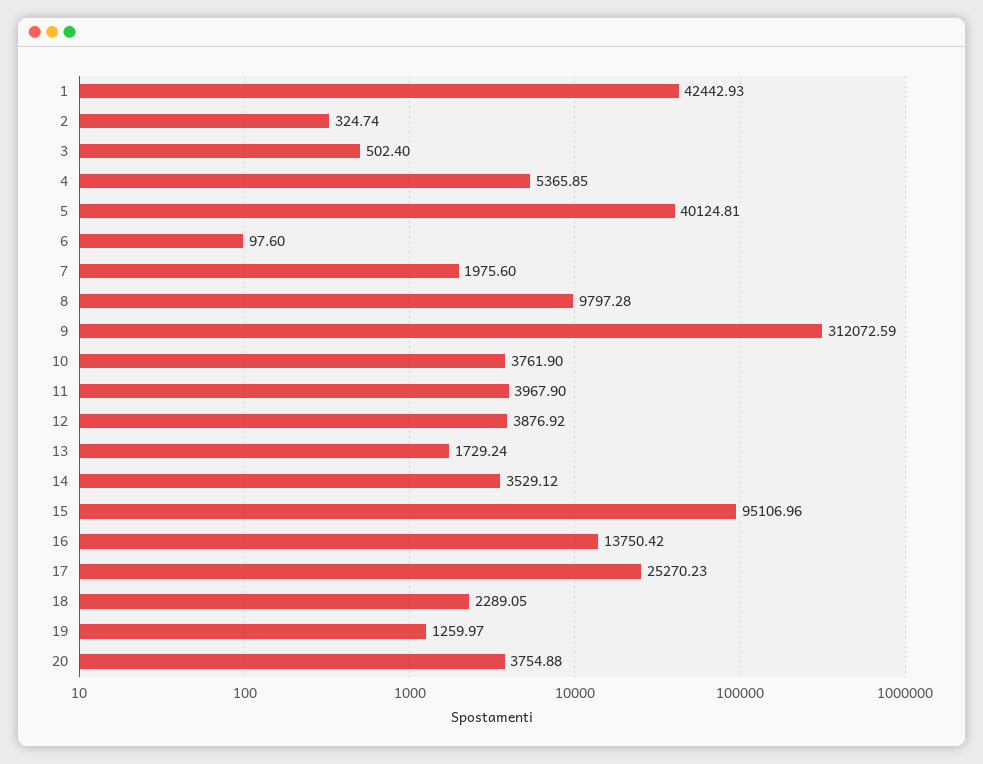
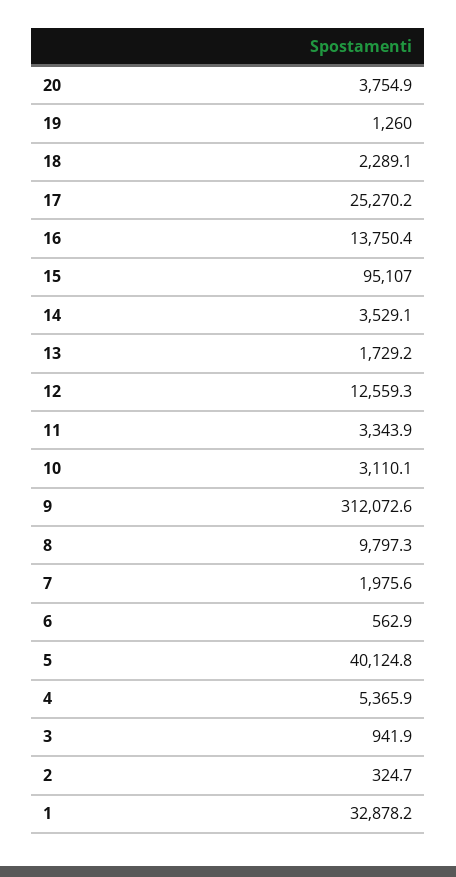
1: 42442.93 -> 32878.2
3: 502.4 -> 941.9
6: 97.6 -> 562.9
10: 3761.9 -> 3110.1
11: 3967.9 -> 3343.9
12: 3876.92 -> 12559.3

